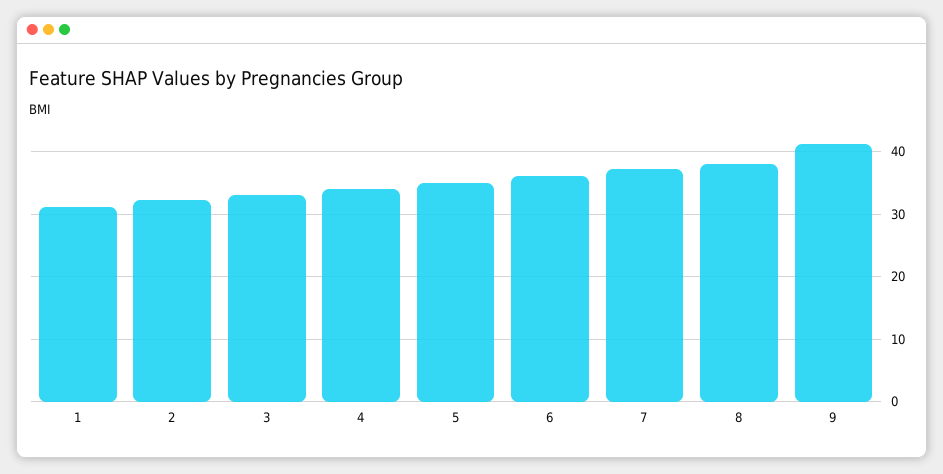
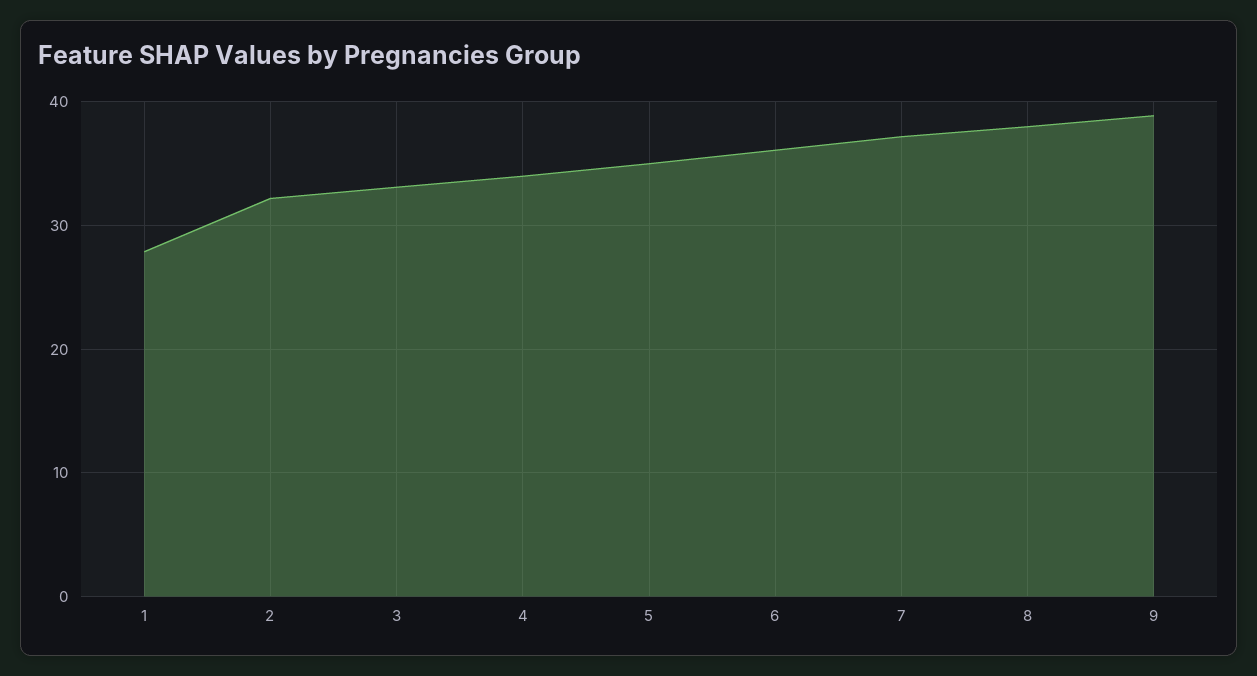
1: 31 -> 28
9: 41 -> 39

